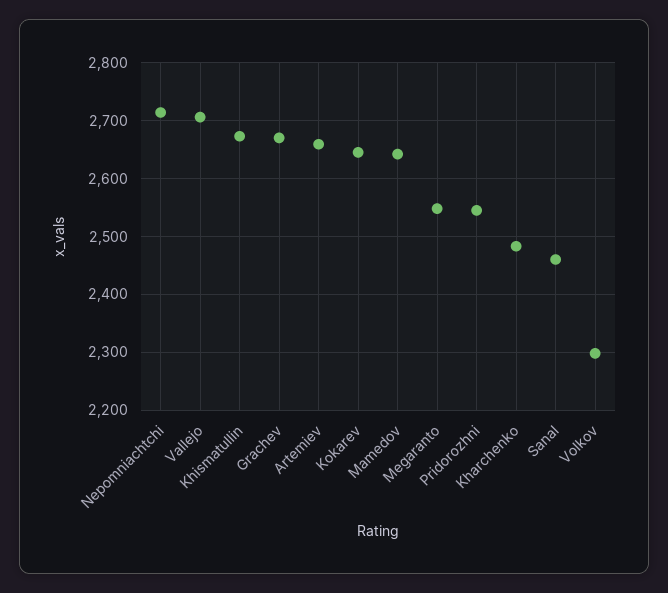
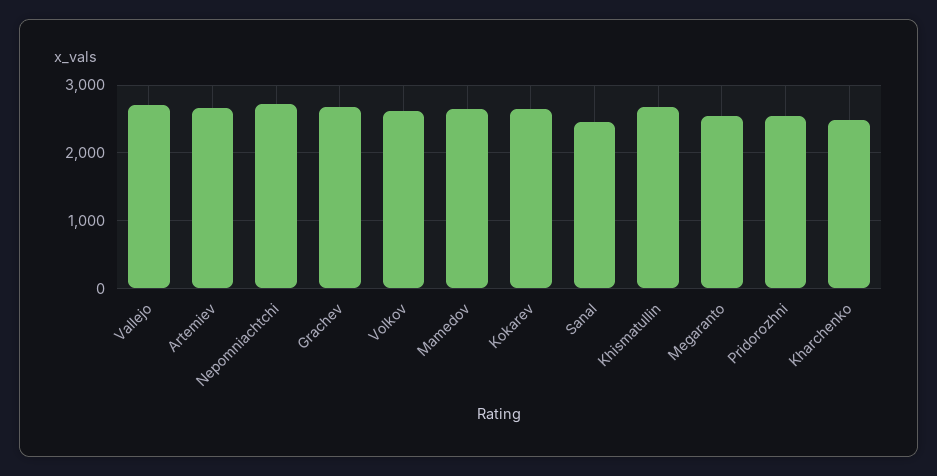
Volkov: 2300 -> 2600

